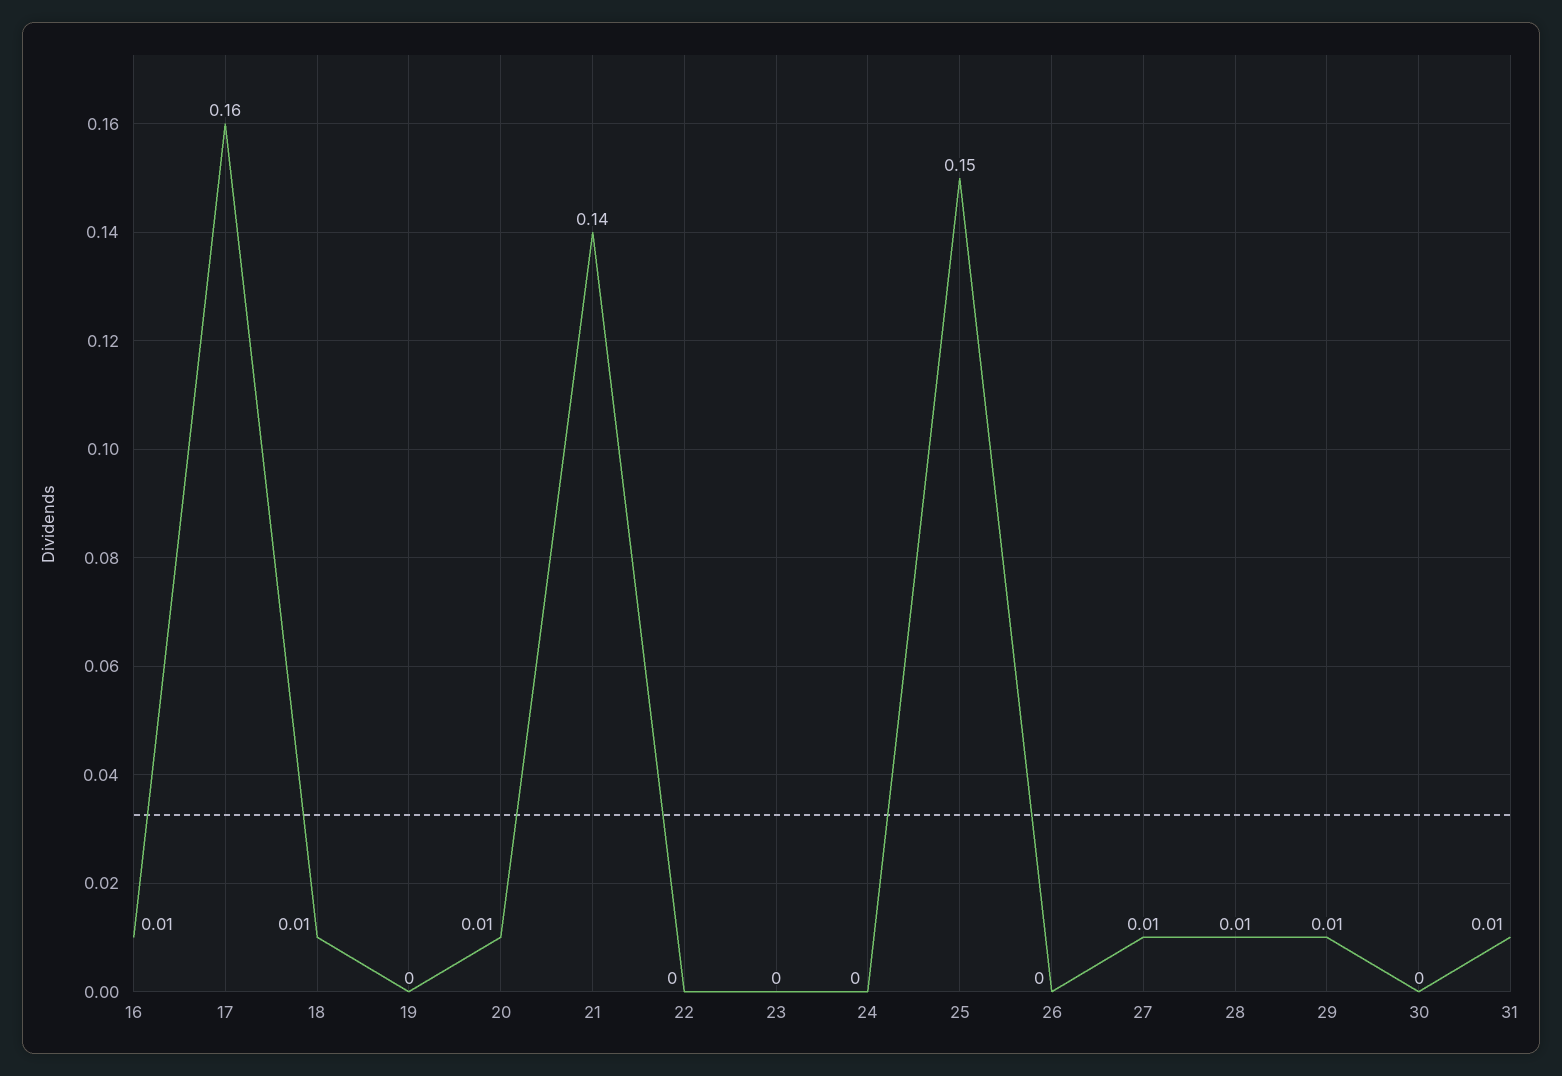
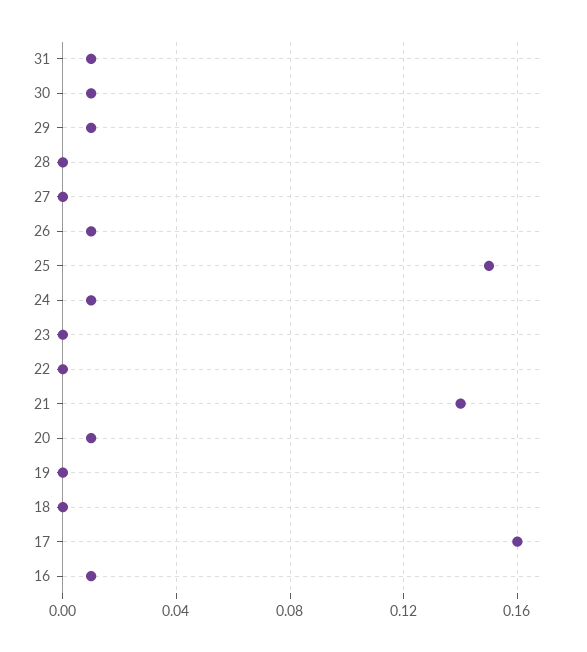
18: 0.01 -> 0
24: 0 -> 0.01
26: 0 -> 0.01
27: 0.01 -> 0
28: 0.01 -> 0
30: 0 -> 0.01

